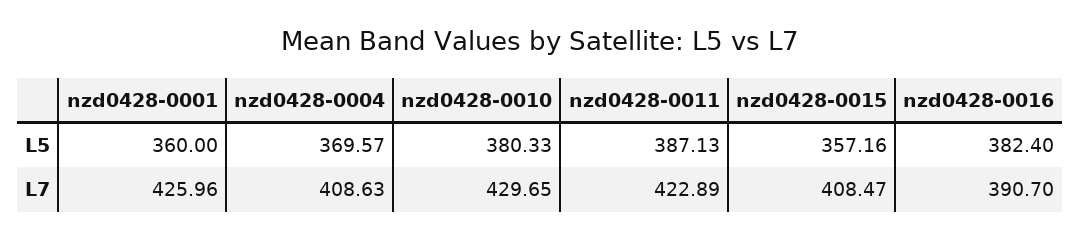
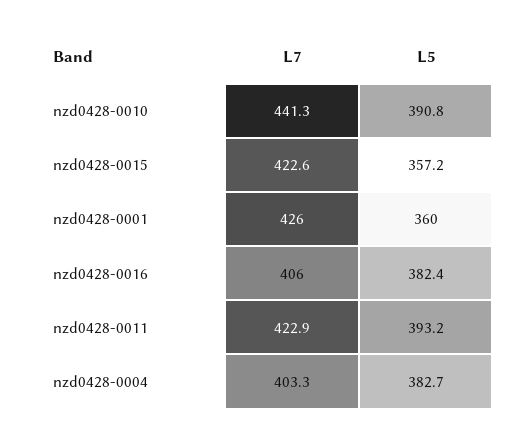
nzd0428-0004, L5: 369.57 -> 382.7
nzd0428-0010, L5: 380.33 -> 390.8
nzd0428-0011, L5: 387.13 -> 393.2
nzd0428-0004, L7: 408.63 -> 403.3
nzd0428-0010, L7: 429.65 -> 441.3
nzd0428-0015, L7: 408.47 -> 422.6
nzd0428-0016, L7: 390.7 -> 406

